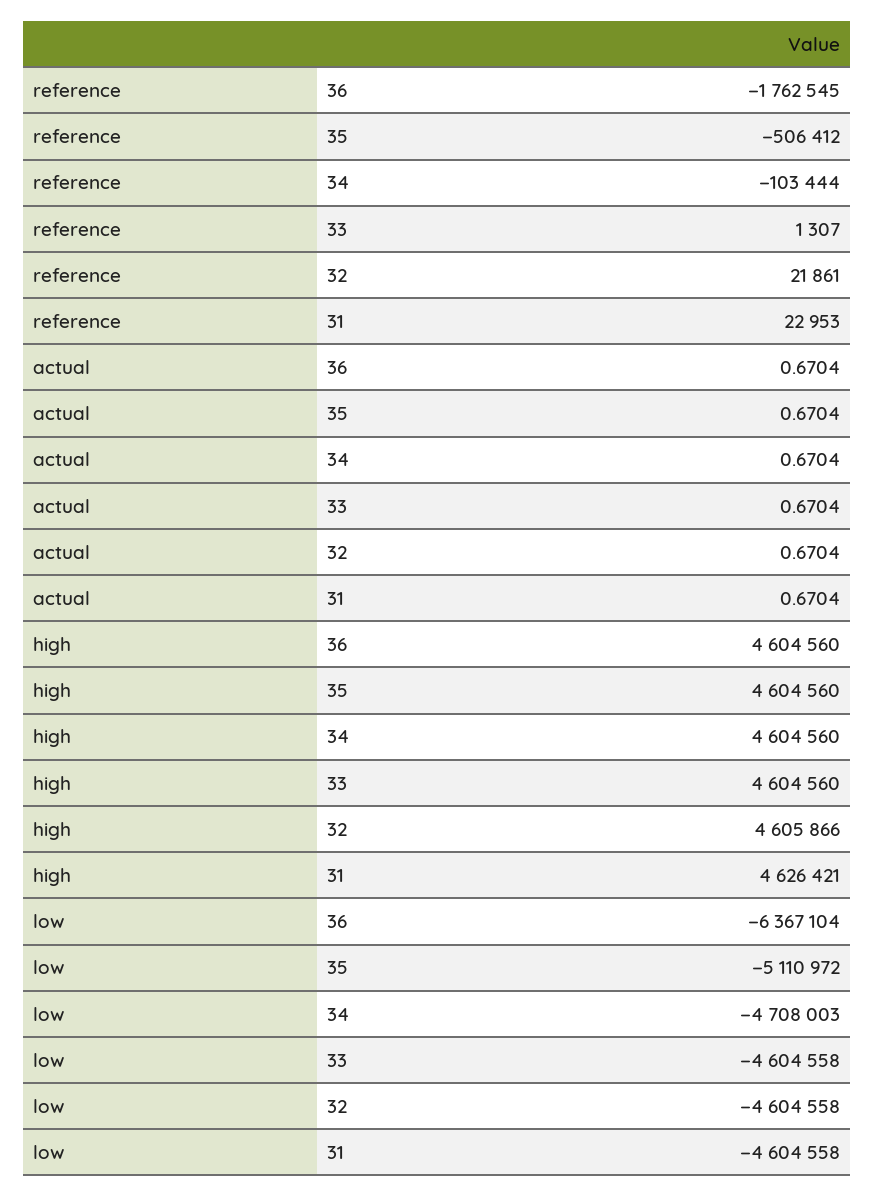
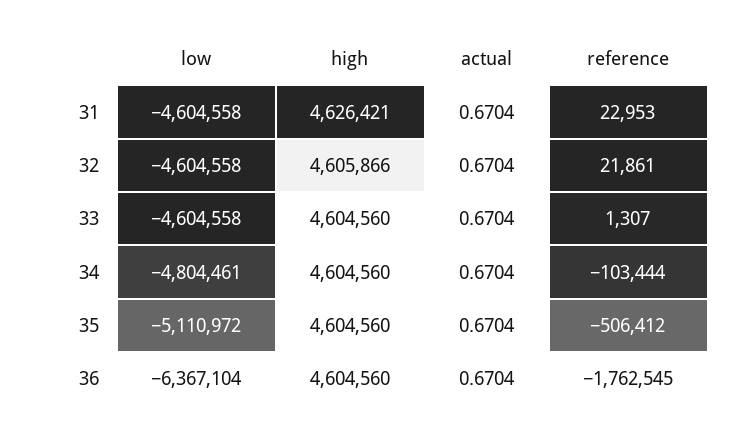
low, 34: -4708003 -> -4804461

